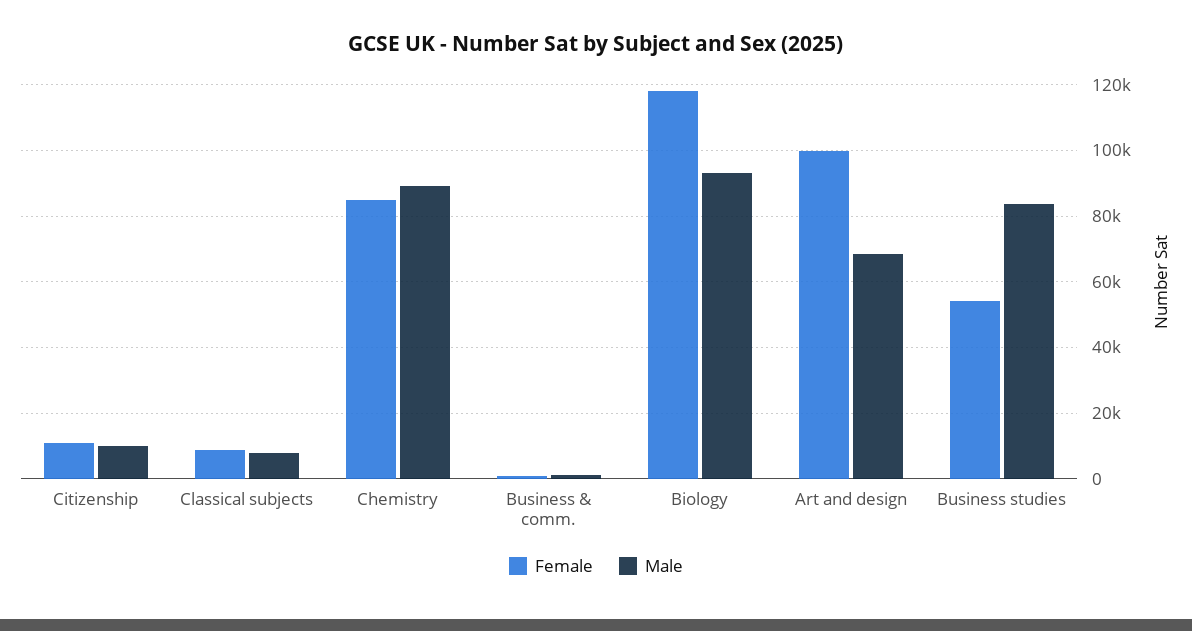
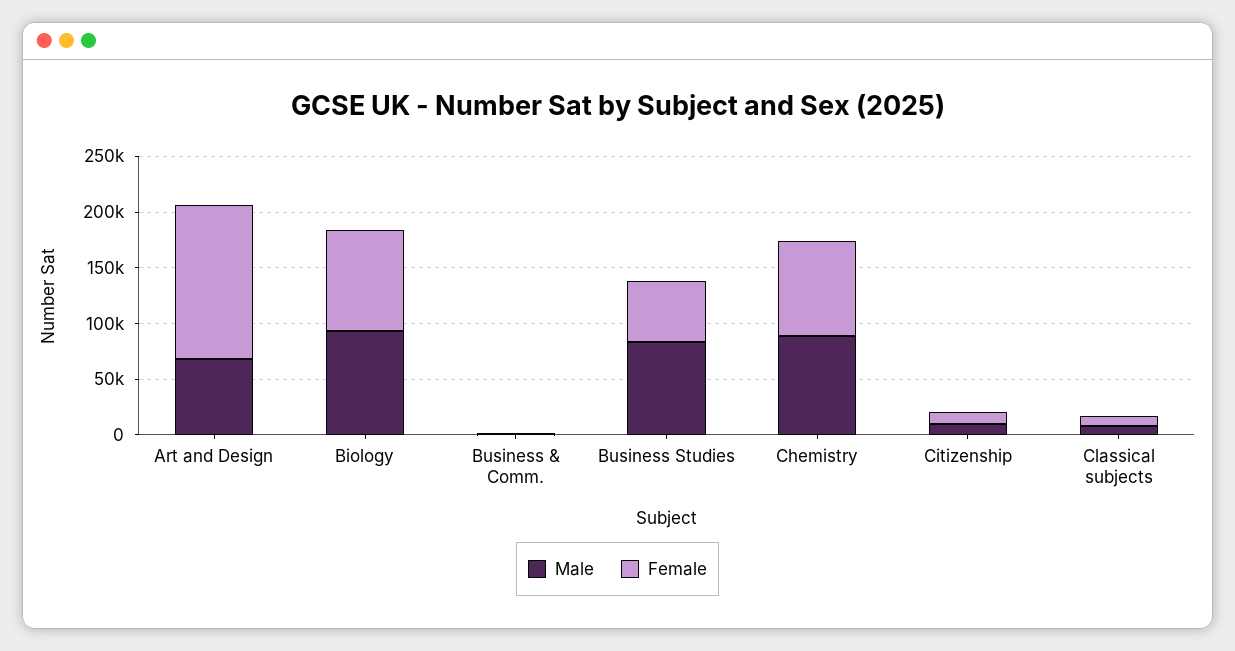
Female, Biology: 118000 -> 90000
Female, Art and design: 100000 -> 140000

